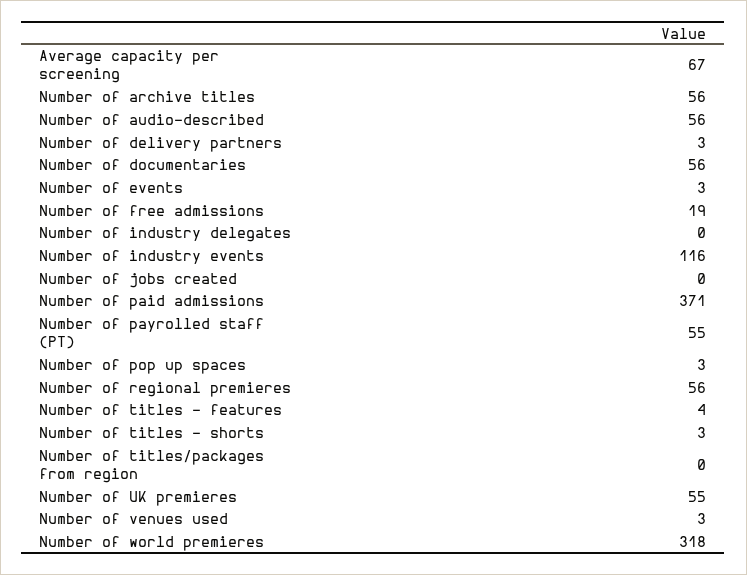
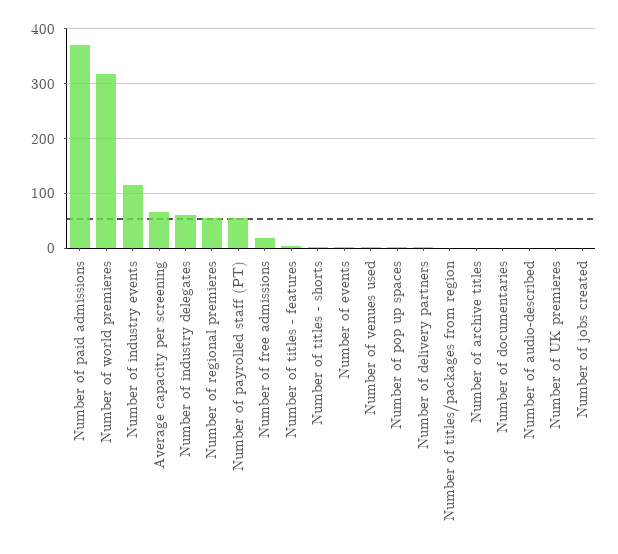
Number of archive titles: 56 -> 0
Number of audio-described: 56 -> 0
Number of documentaries: 56 -> 0
Number of industry delegates: 0 -> 60
Number of UK premieres: 55 -> 0

